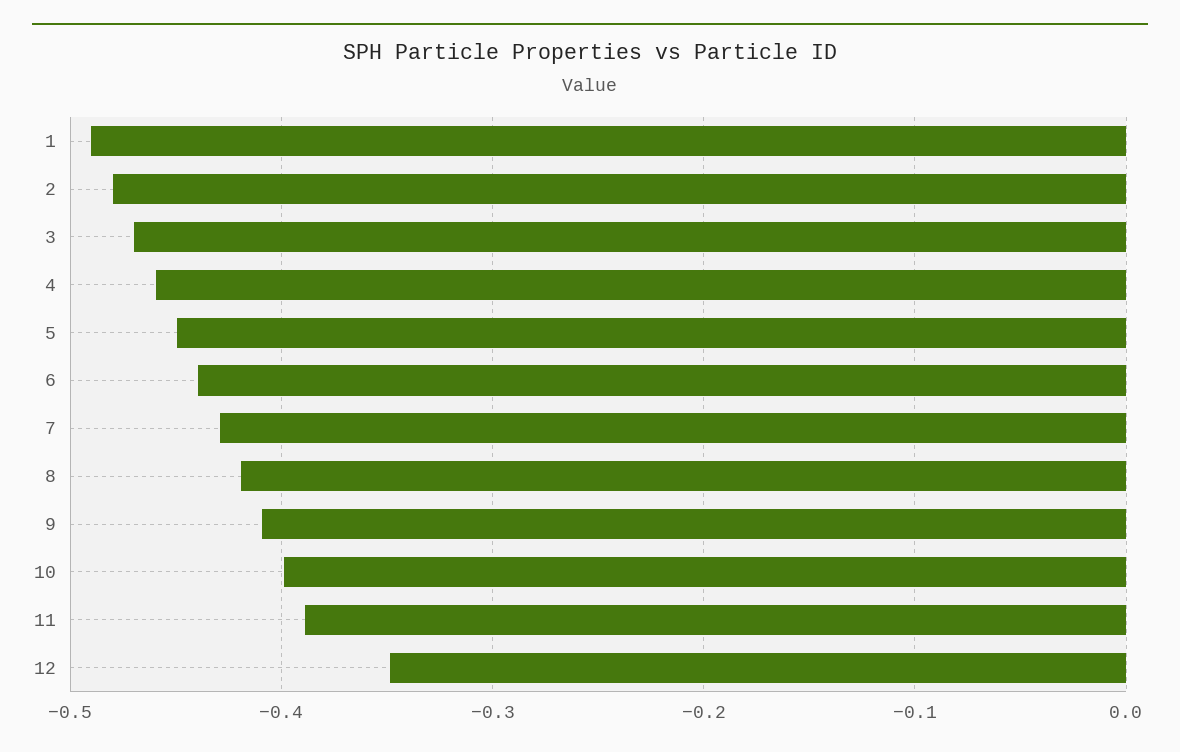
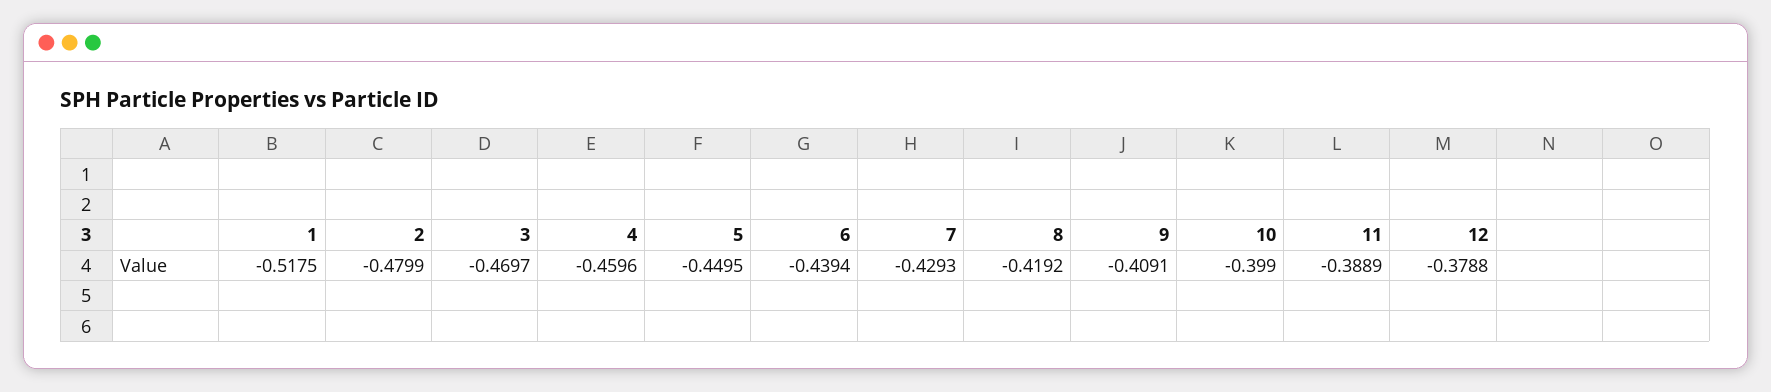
1: -0.49 -> -0.5175
12: -0.35 -> -0.3788

